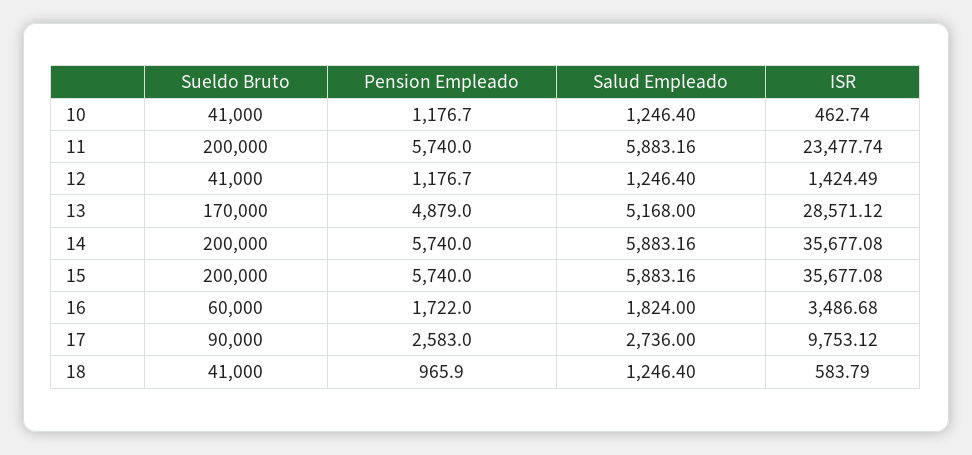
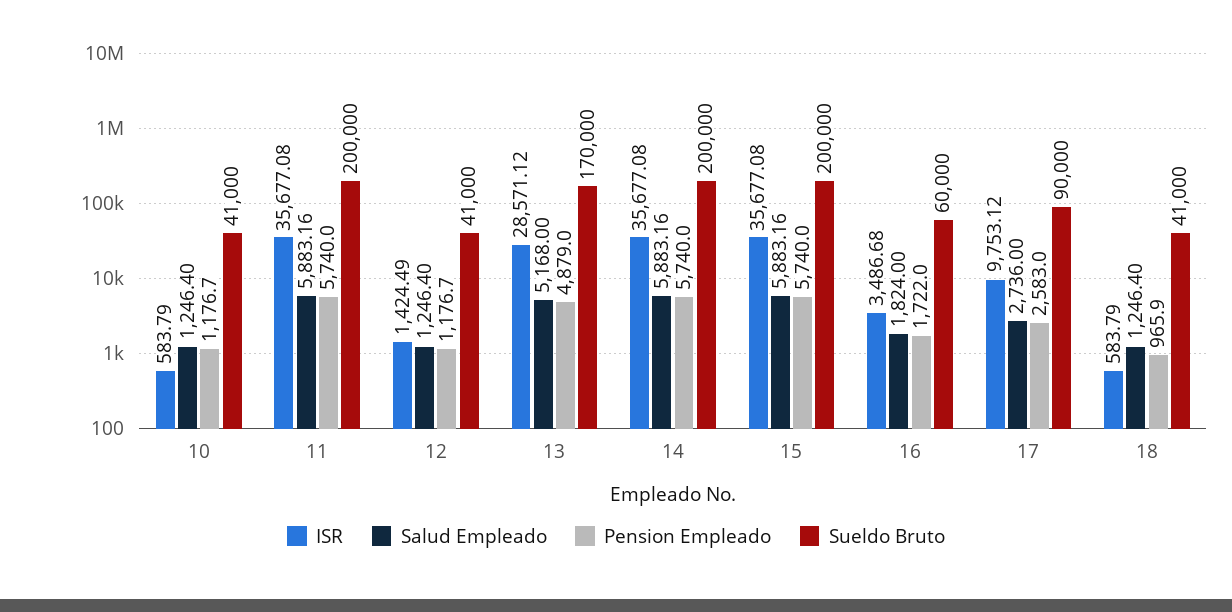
ISR, 10: 462.74 -> 583.79
ISR, 11: 23477.74 -> 35677.08

